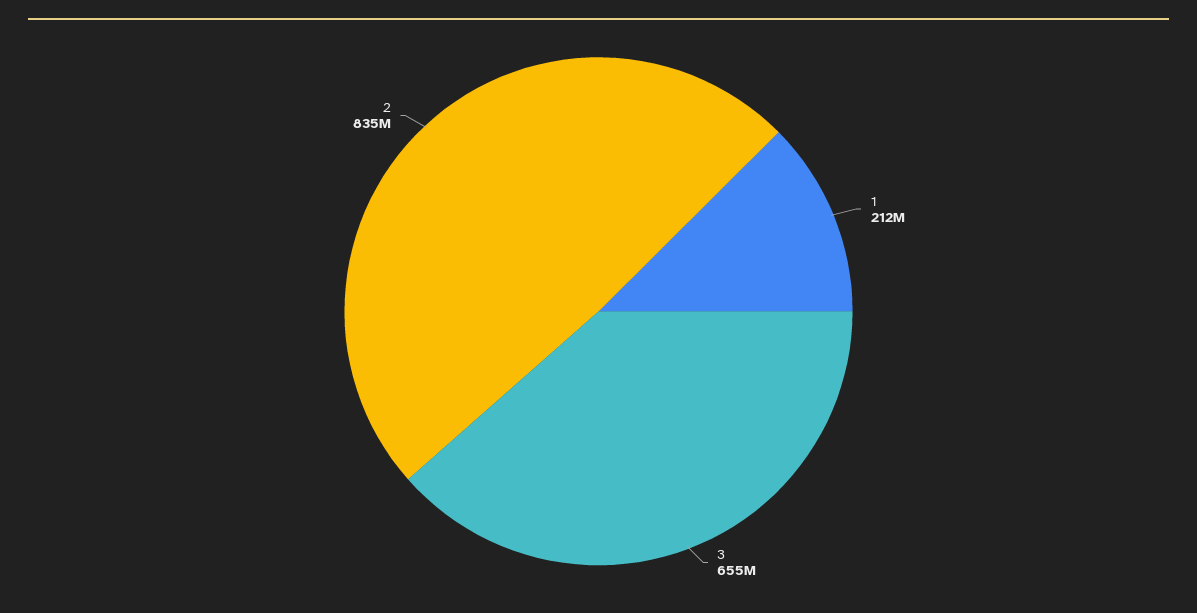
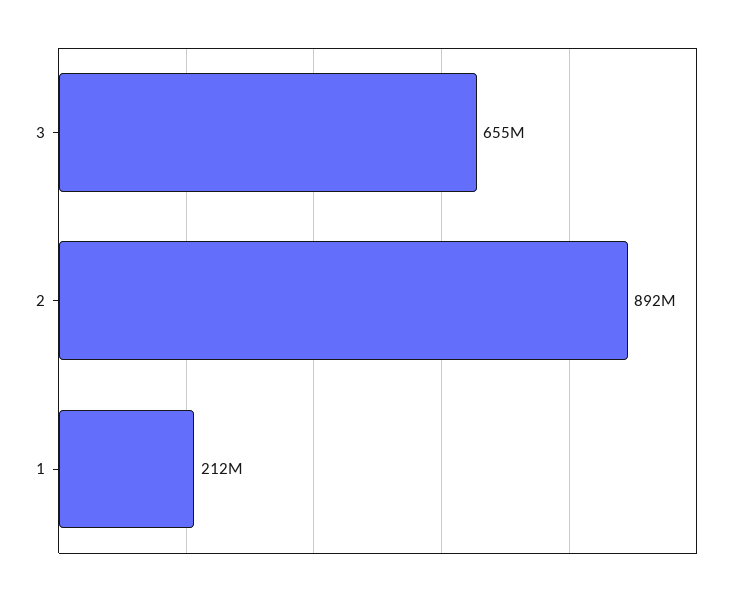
2: 835000000 -> 892000000

